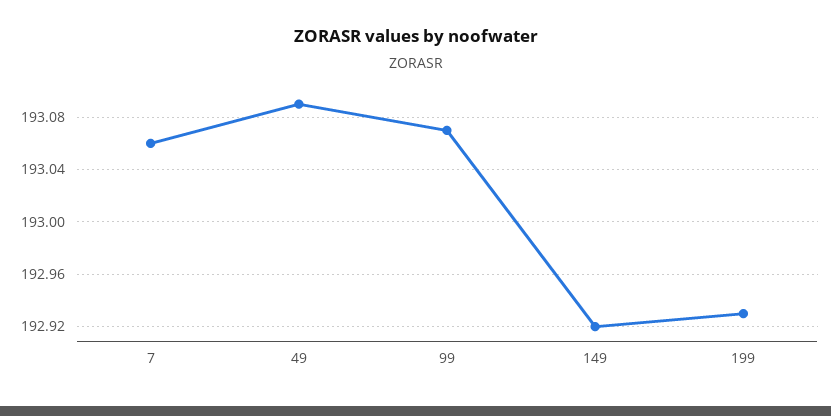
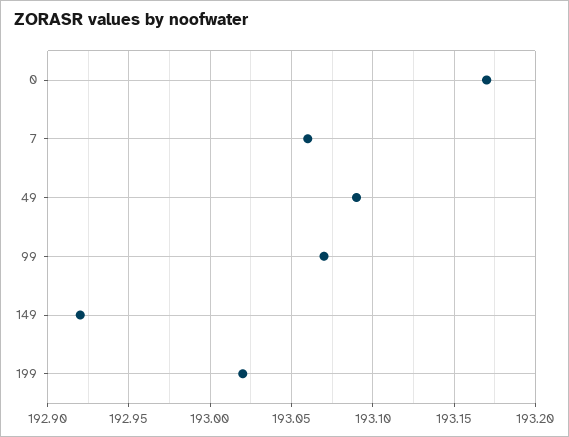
199: 192.93 -> 193.02
0: none -> 193.17

